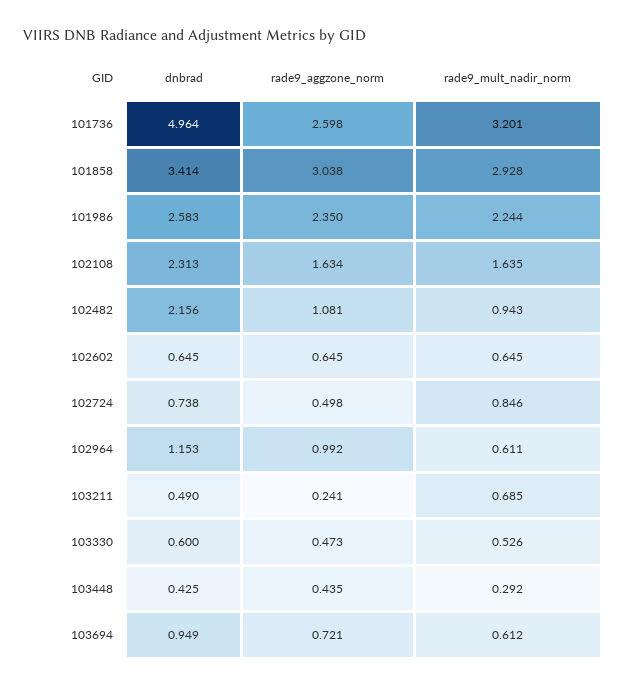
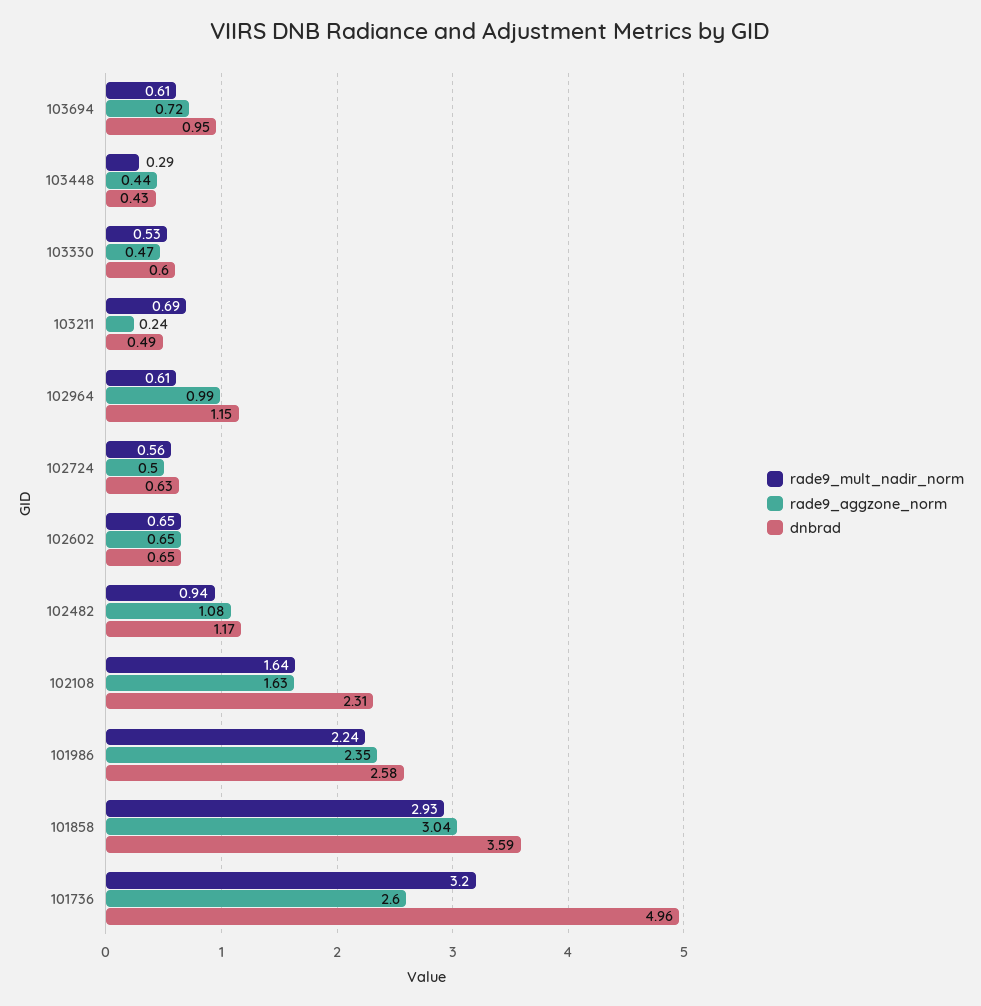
dnbrad, 101858: 3.414 -> 3.59
dnbrad, 102482: 2.156 -> 1.17
dnbrad, 102724: 0.738 -> 0.63
rade9_mult_nadir_norm, 102724: 0.846 -> 0.56

